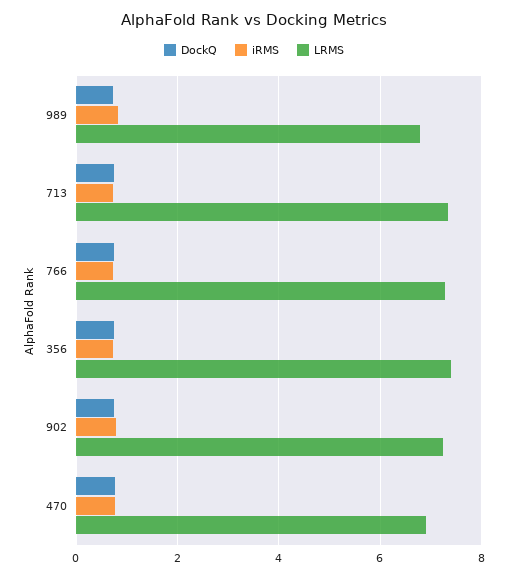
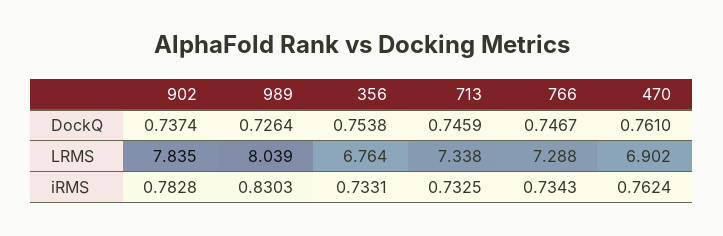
LRMS, 989: 6.8 -> 8.039
LRMS, 356: 7.4 -> 6.764
LRMS, 902: 7.2 -> 7.835

